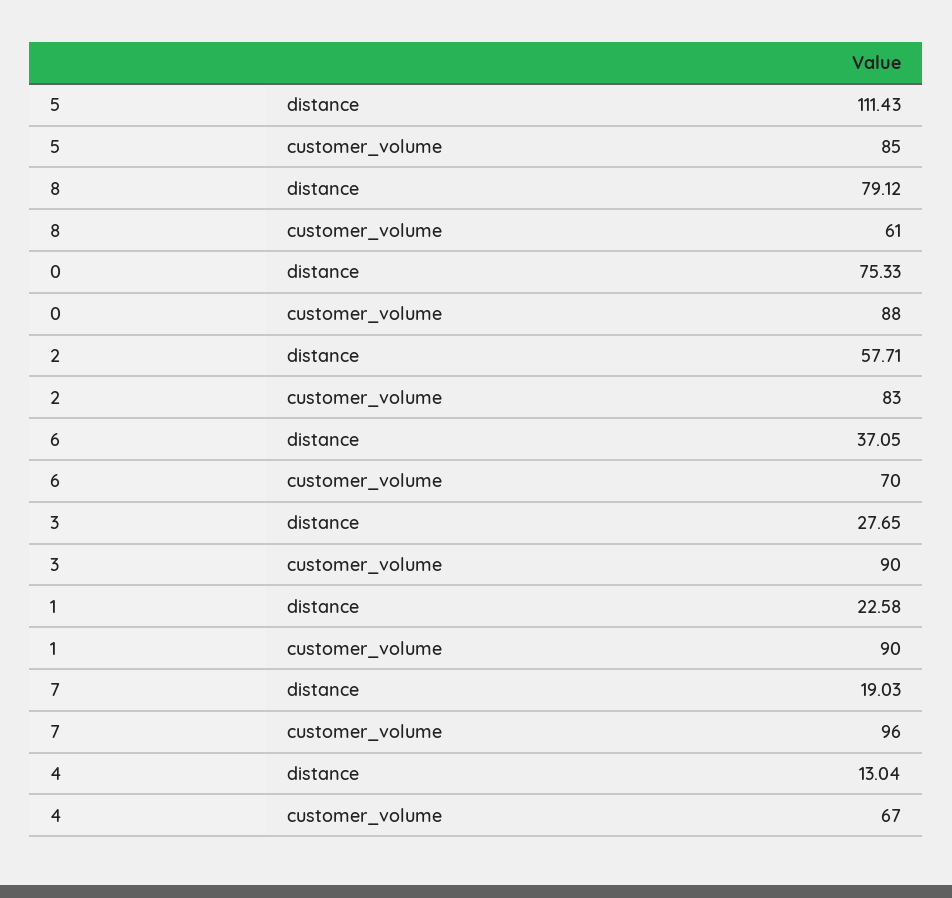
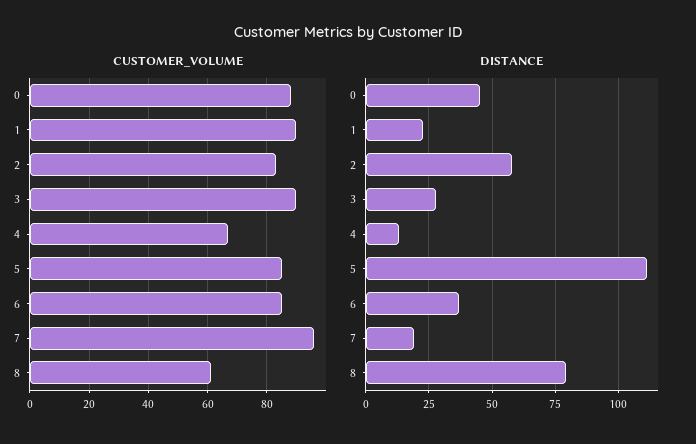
distance, 0: 75.33 -> 45
customer_volume, 6: 70 -> 85

